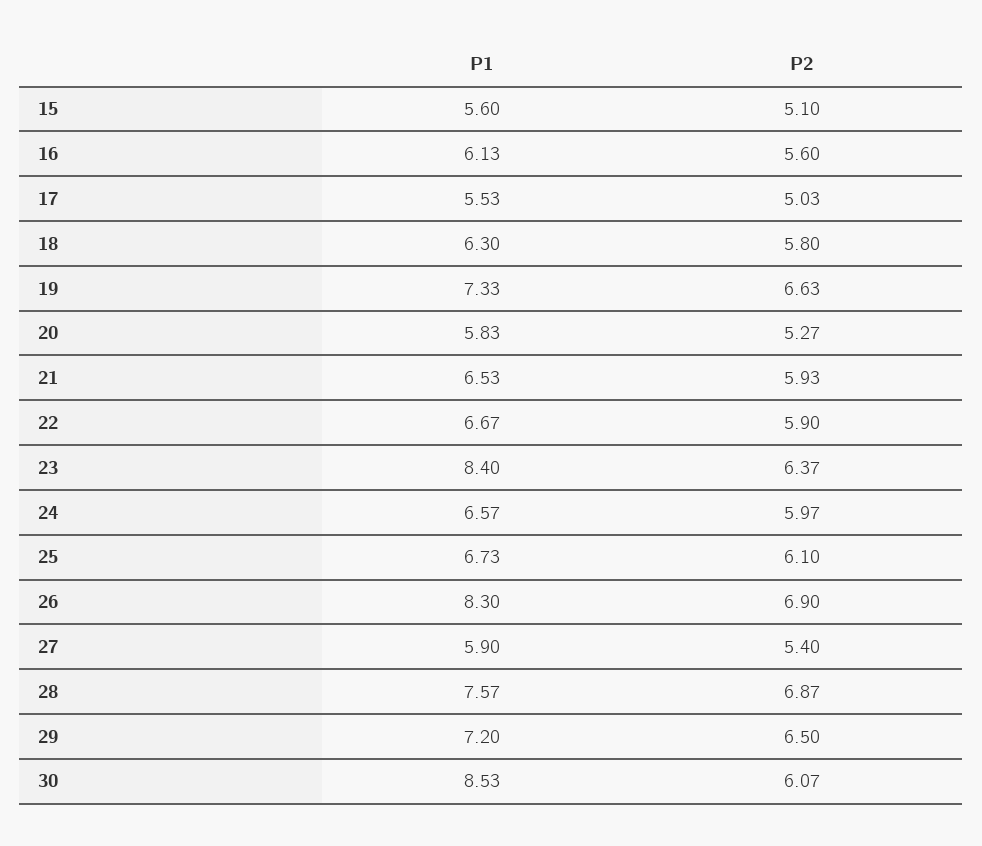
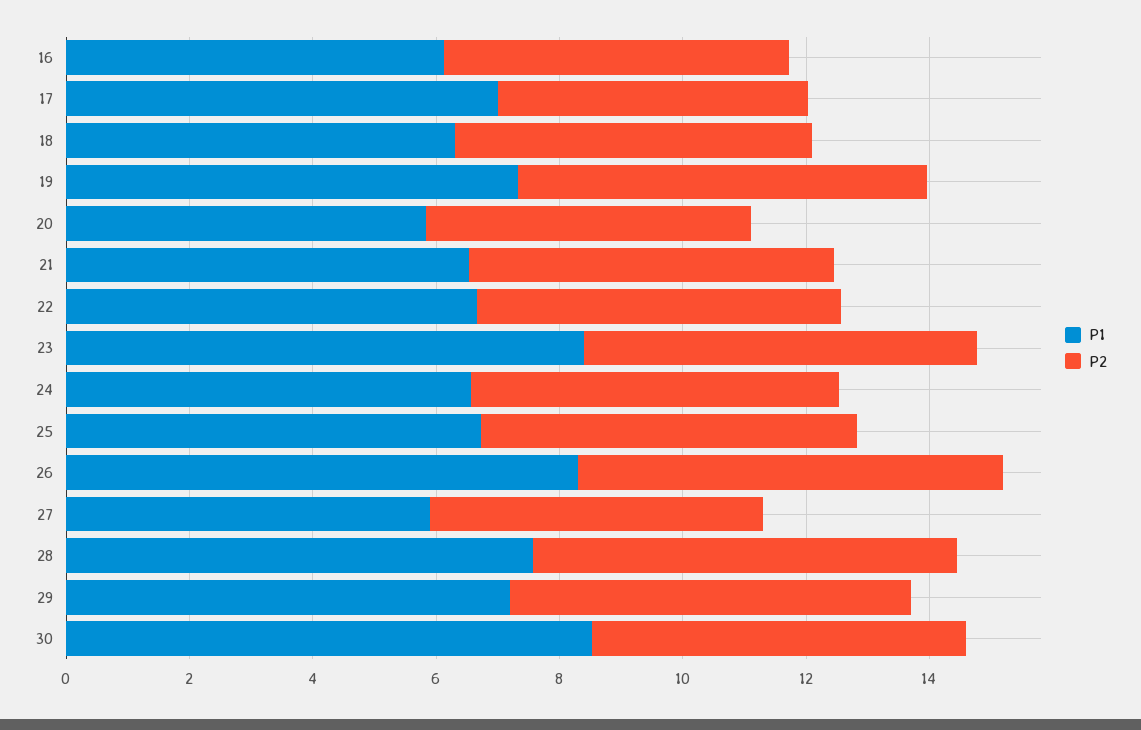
P1, 15: 5.6 -> none
P2, 15: 5.1 -> none
P1, 17: 5.53 -> 7

